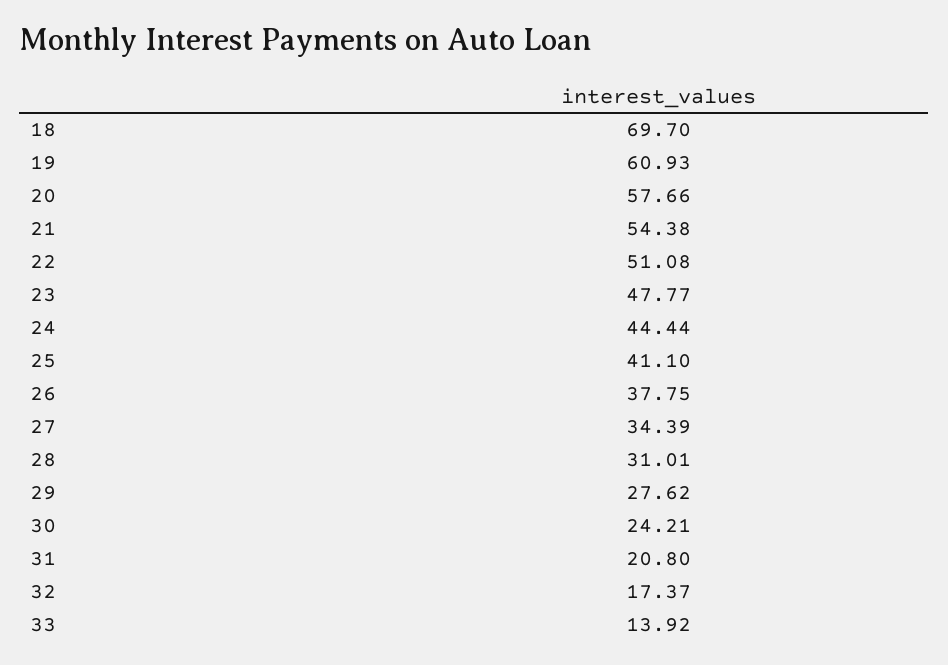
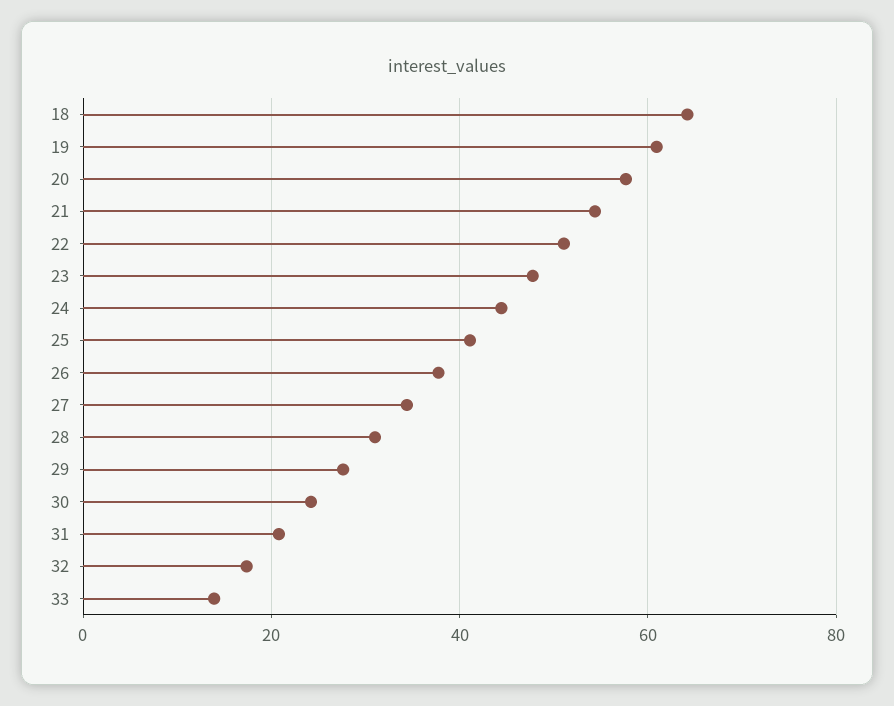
18: 69.7 -> 64

